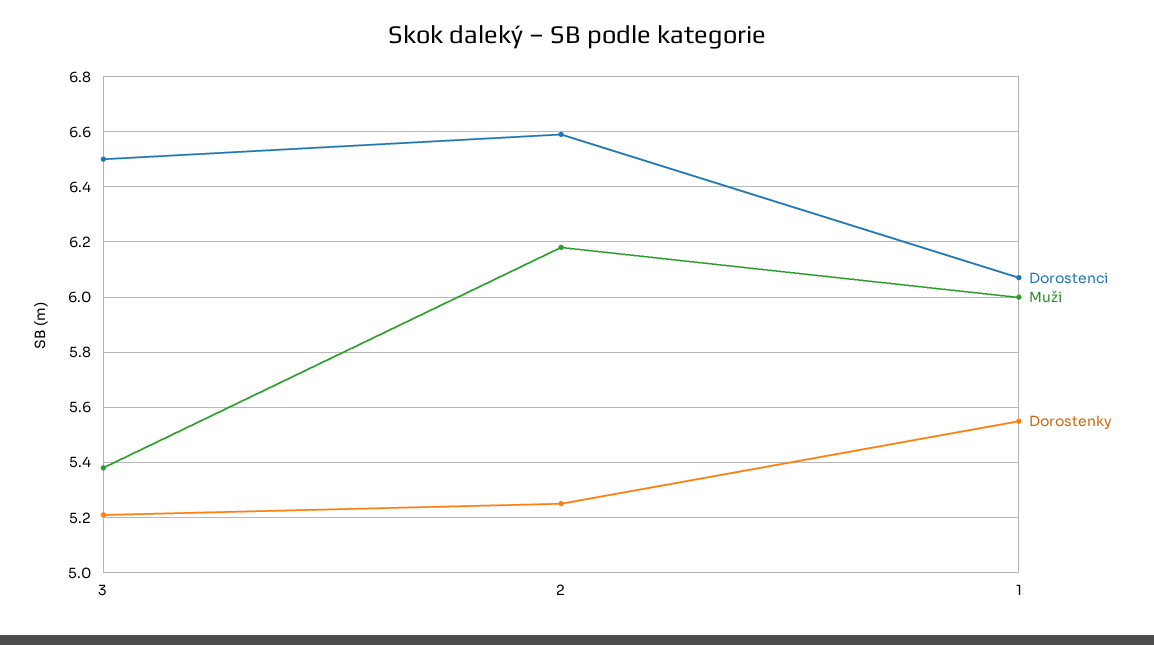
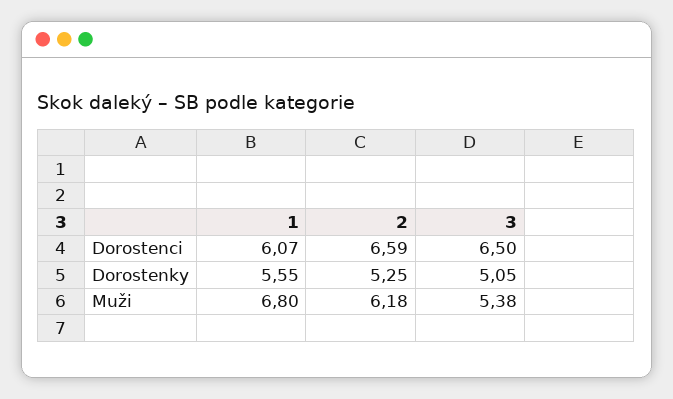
Dorostenky, 3: 5.2 -> 5.05
Muži, 1: 6 -> 6.8

